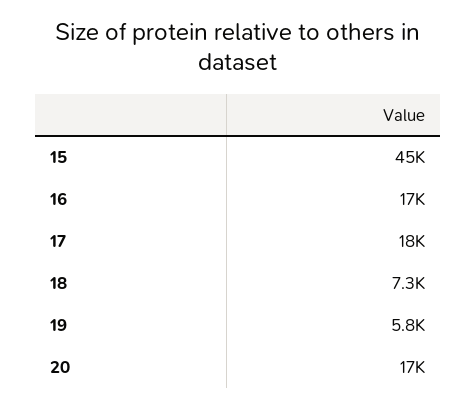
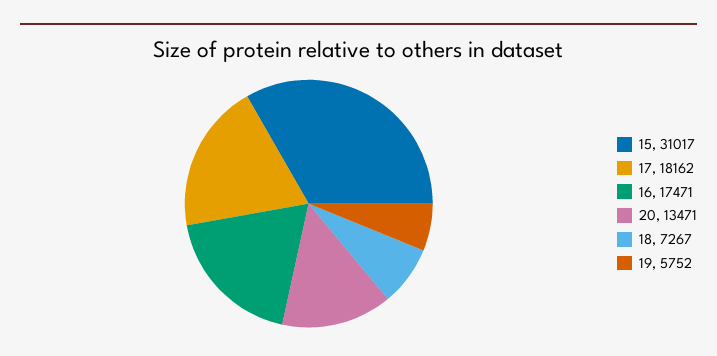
15: 45000 -> 31017
20: 17000 -> 13471

